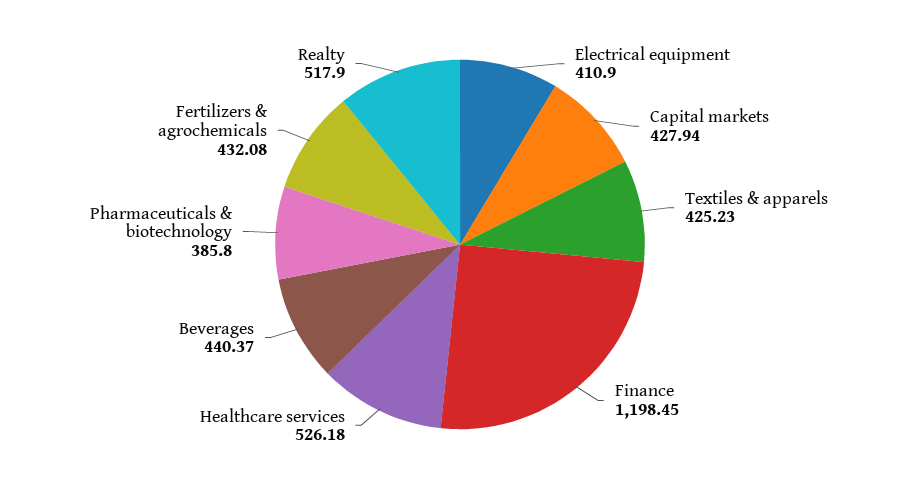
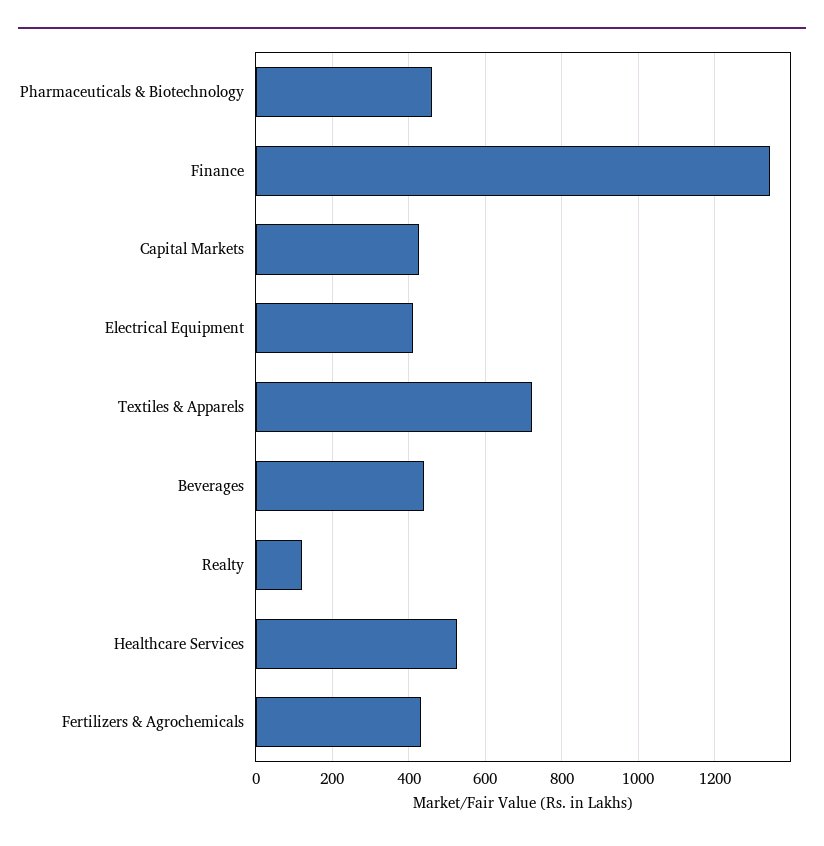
Textiles & apparels: 425.23 -> 720
Finance: 1198.45 -> 1340
Pharmaceuticals & biotechnology: 385.8 -> 460
Realty: 517.9 -> 120

